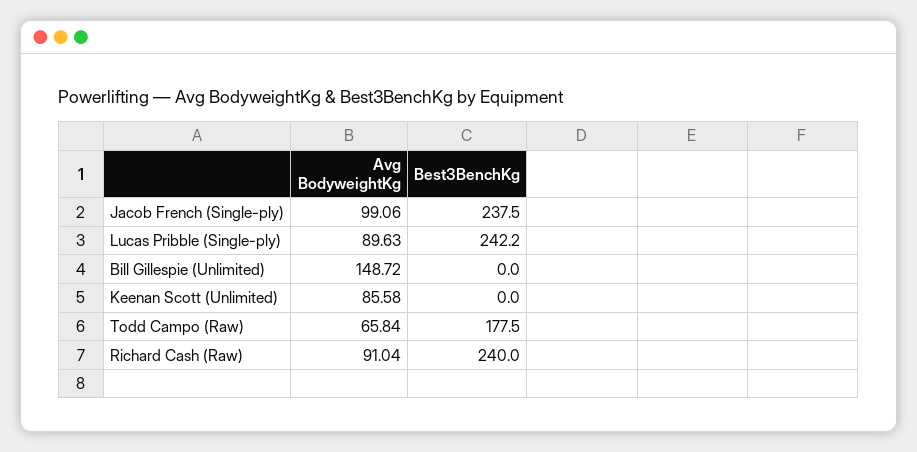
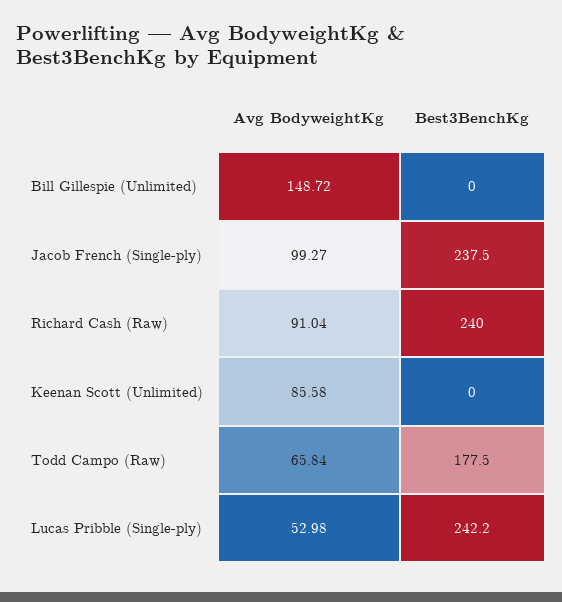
Avg BodyweightKg, Jacob French (Single-ply): 99.06 -> 99.27
Avg BodyweightKg, Lucas Pribble (Single-ply): 89.63 -> 52.98

